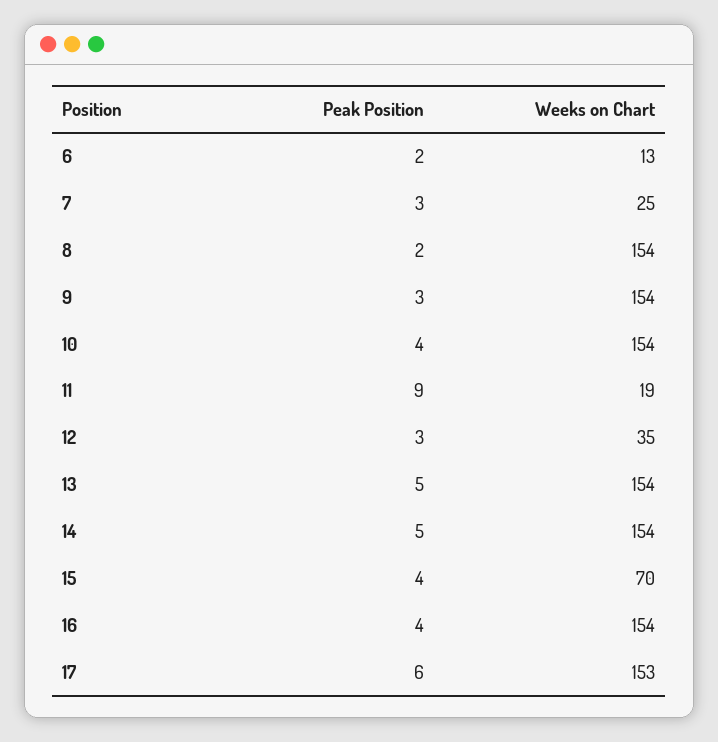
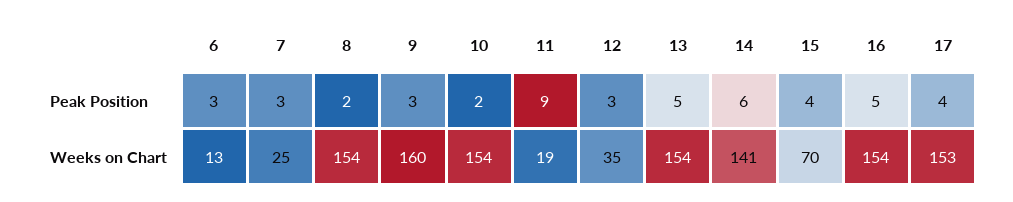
Peak Position, 6: 2 -> 3
Weeks on Chart, 9: 154 -> 160
Peak Position, 10: 4 -> 2
Peak Position, 14: 5 -> 6
Weeks on Chart, 14: 154 -> 141
Peak Position, 16: 4 -> 5
Peak Position, 17: 6 -> 4

